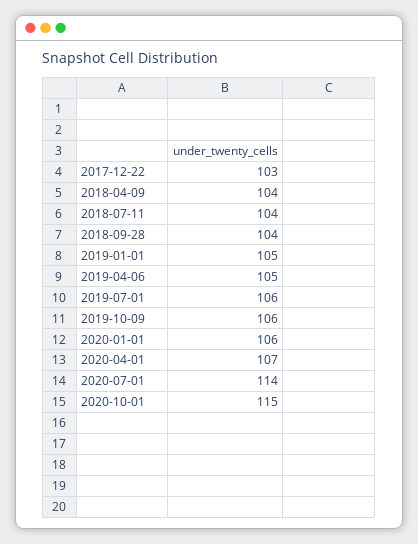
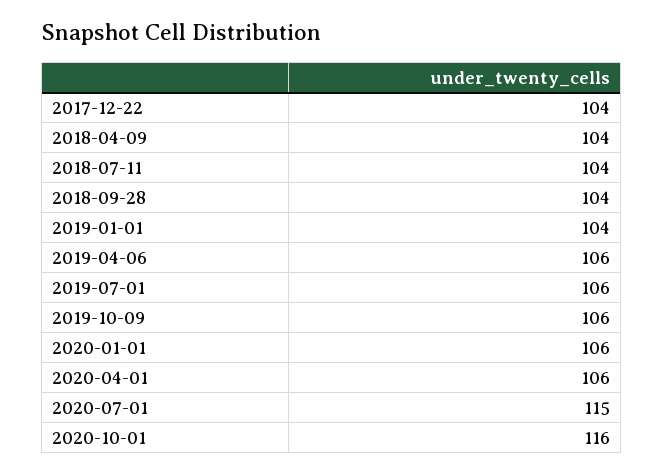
2017-12-22: 103 -> 104
2019-01-01: 105 -> 104
2019-04-06: 105 -> 106
2020-04-01: 107 -> 106
2020-07-01: 114 -> 115
2020-10-01: 115 -> 116

